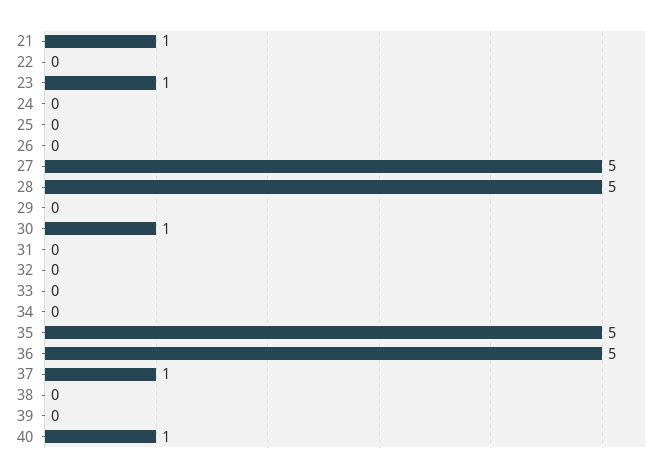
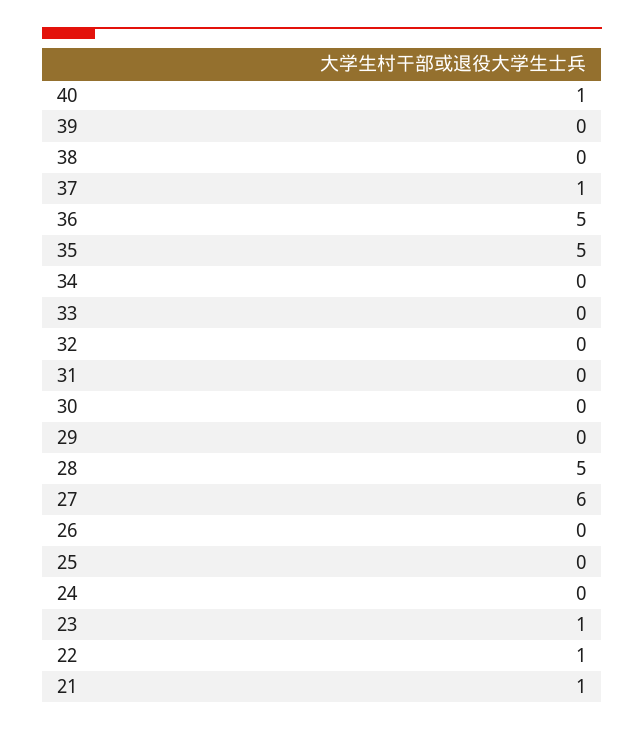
22: 0 -> 1
27: 5 -> 6
30: 1 -> 0

